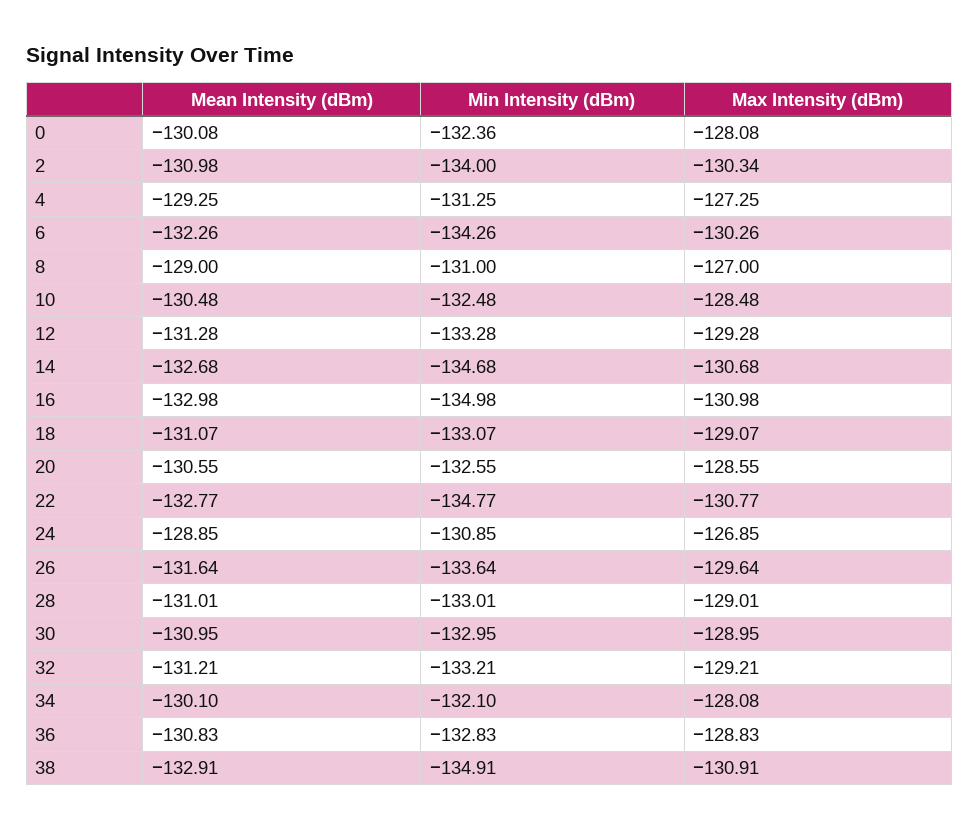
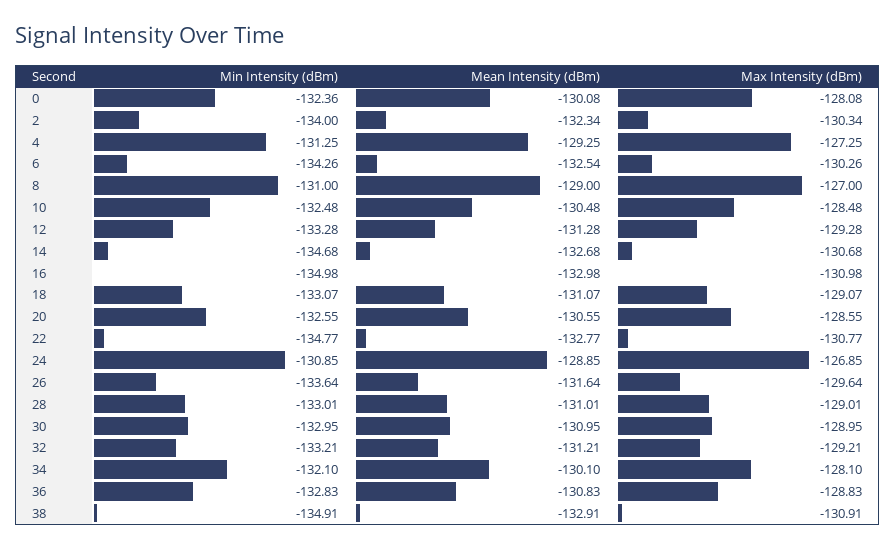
Mean Intensity (dBm), 2: -130.98 -> -132.34
Mean Intensity (dBm), 6: -132.26 -> -132.54
Max Intensity (dBm), 34: -128.08 -> -128.1

